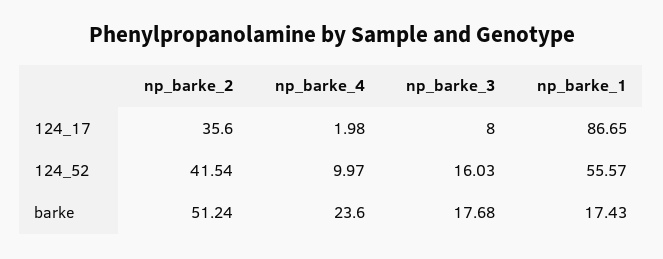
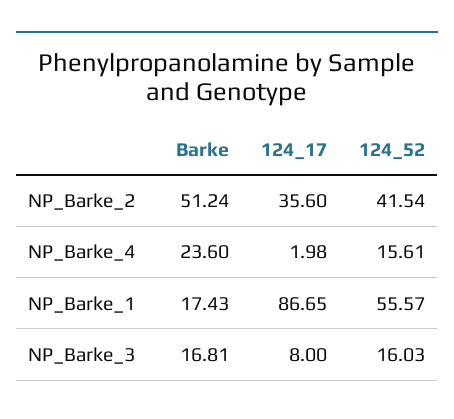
np_barke_4, 124_52: 9.97 -> 15.61
np_barke_3, barke: 17.68 -> 16.81

